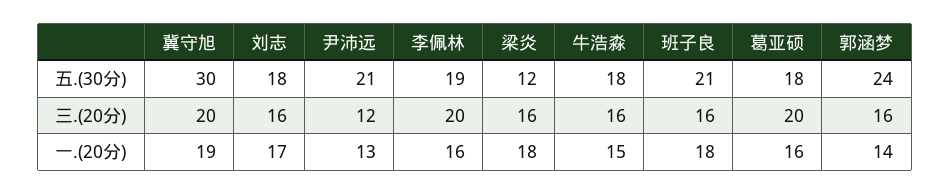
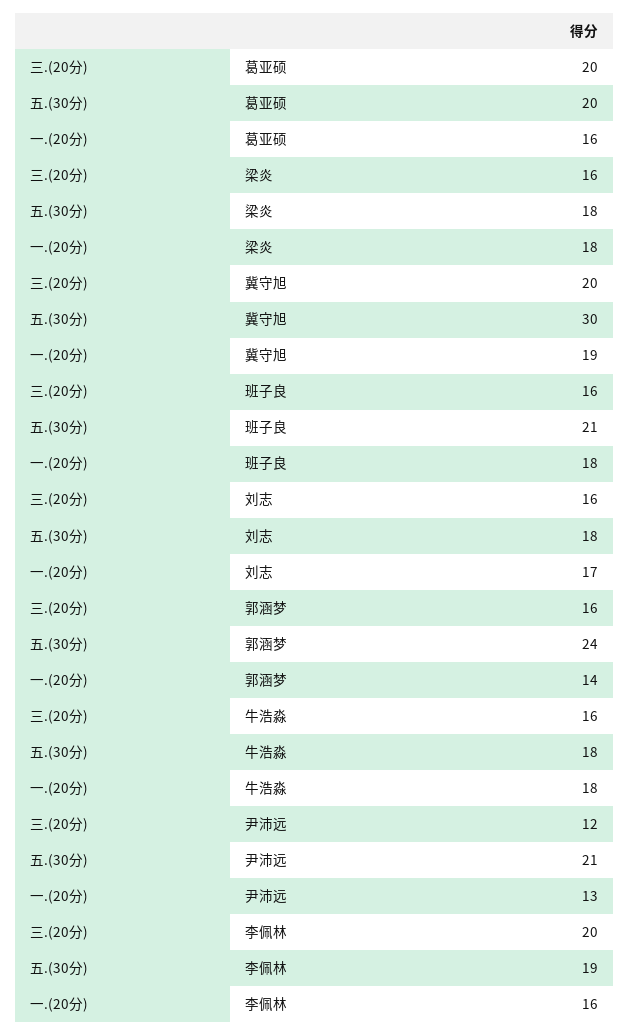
梁炎, 五.(30分): 12 -> 18
葛亚硕, 五.(30分): 18 -> 20
牛浩淼, 一.(20分): 15 -> 18

